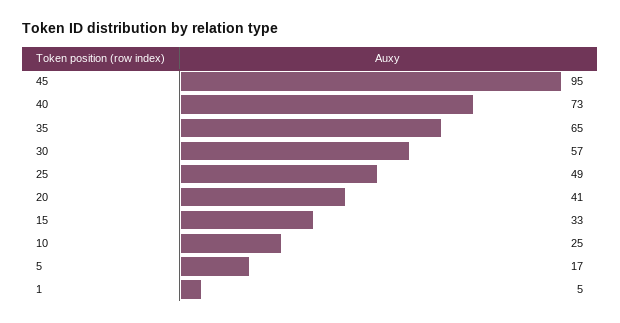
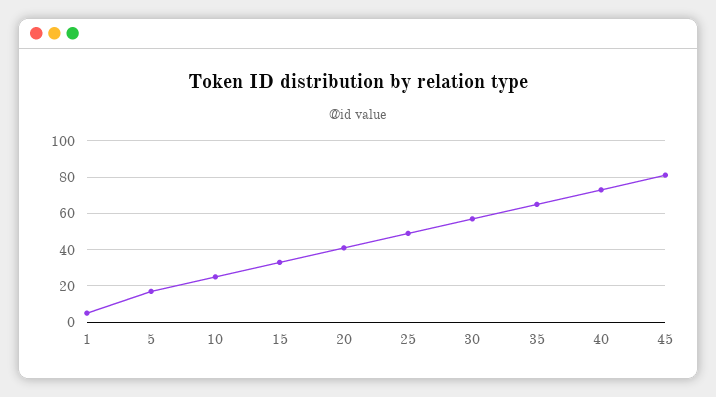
45: 95 -> 80

